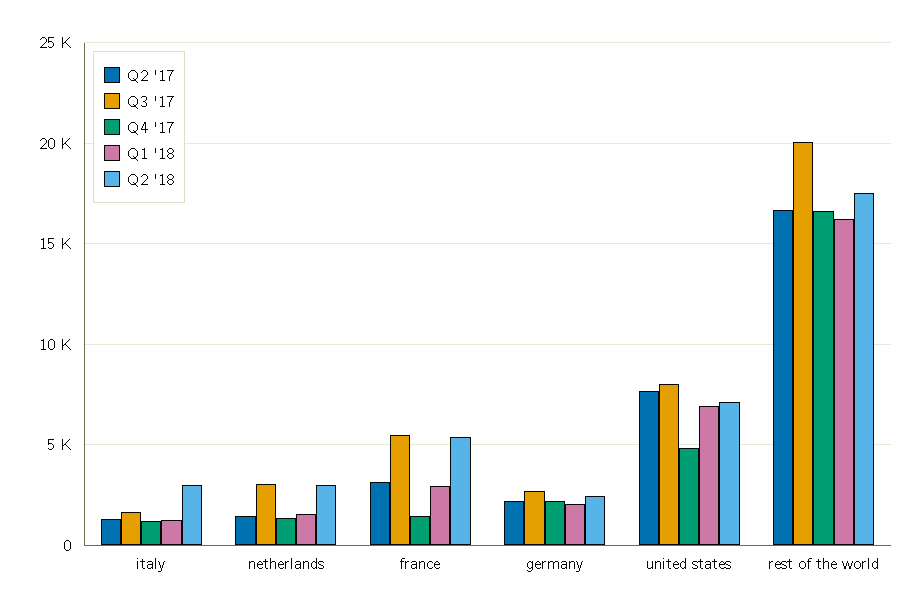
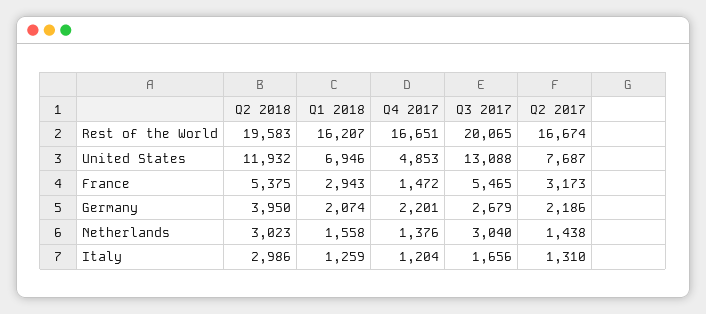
Q2 '18, germany: 2500 -> 3950
Q3 '17, united states: 8000 -> 13088
Q2 '18, united states: 7000 -> 11932
Q2 '18, rest of the world: 17500 -> 19583

